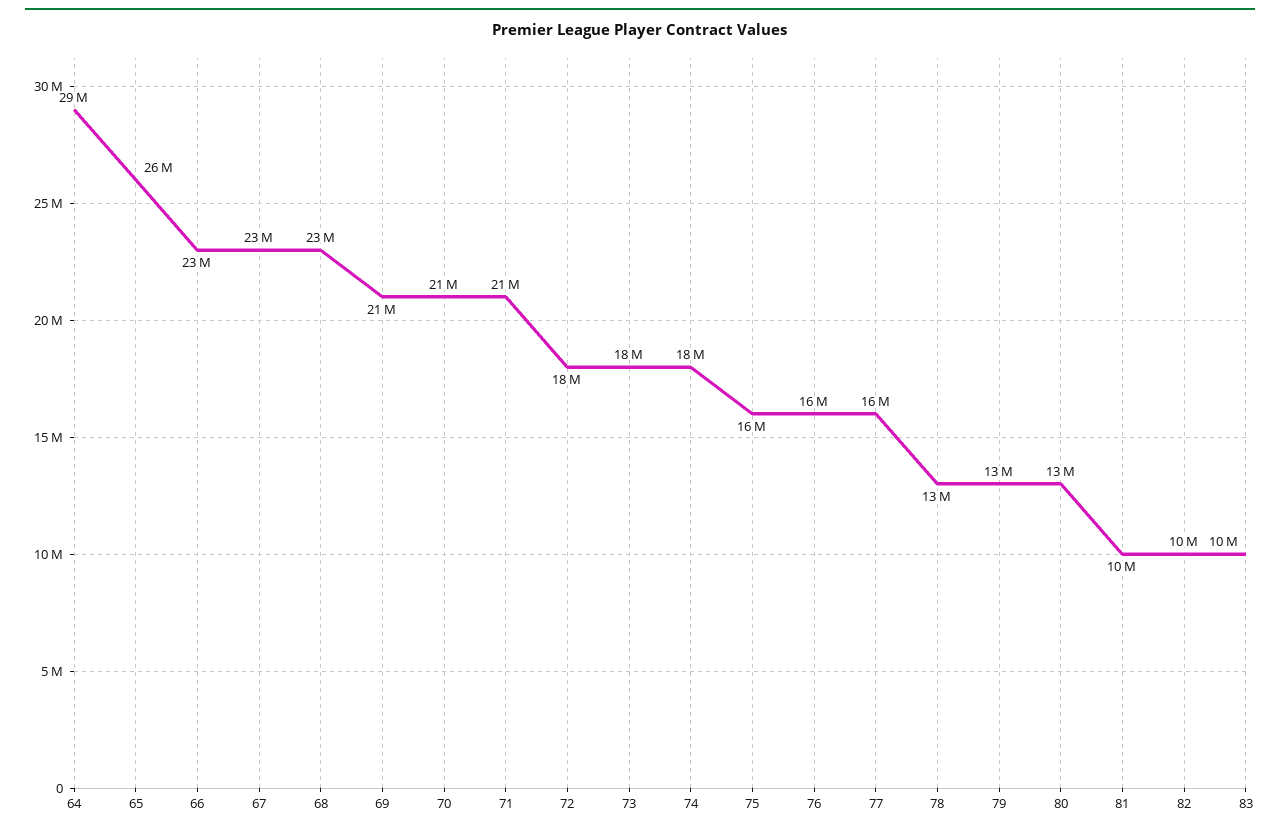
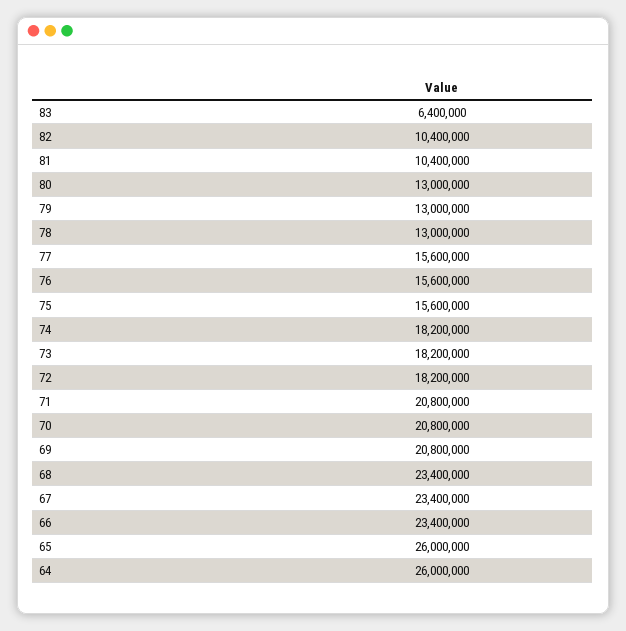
64: 29000000 -> 26000000
83: 10000000 -> 6400000

